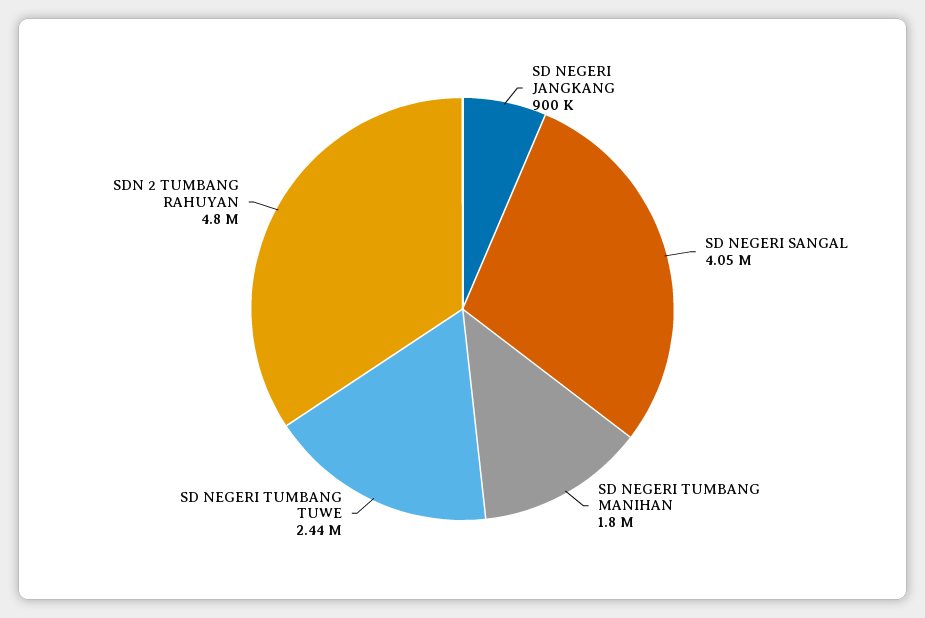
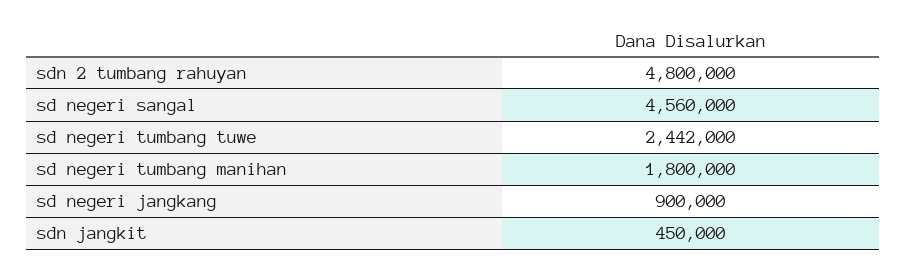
SD NEGERI SANGAL: 4050000 -> 4560000
sdn jangkit: none -> 450000

